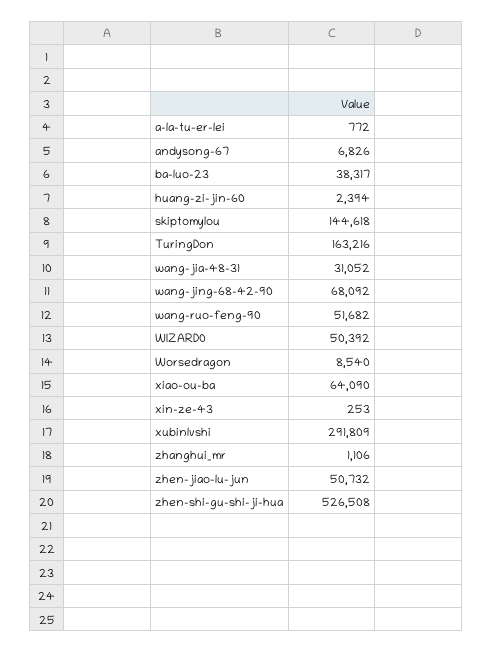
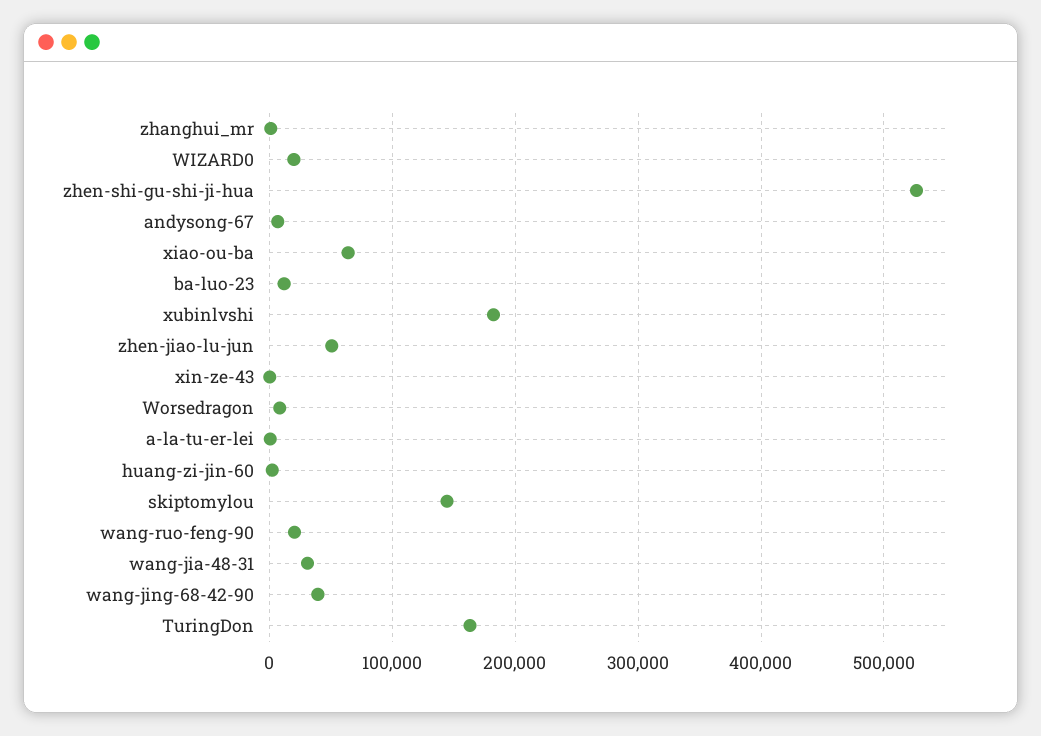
ba-luo-23: 38317 -> 10000
wang-jing-68-42-90: 68092 -> 40000
wang-ruo-feng-90: 51682 -> 20000
WIZARD0: 50392 -> 20000
xubinlvshi: 291809 -> 180000

